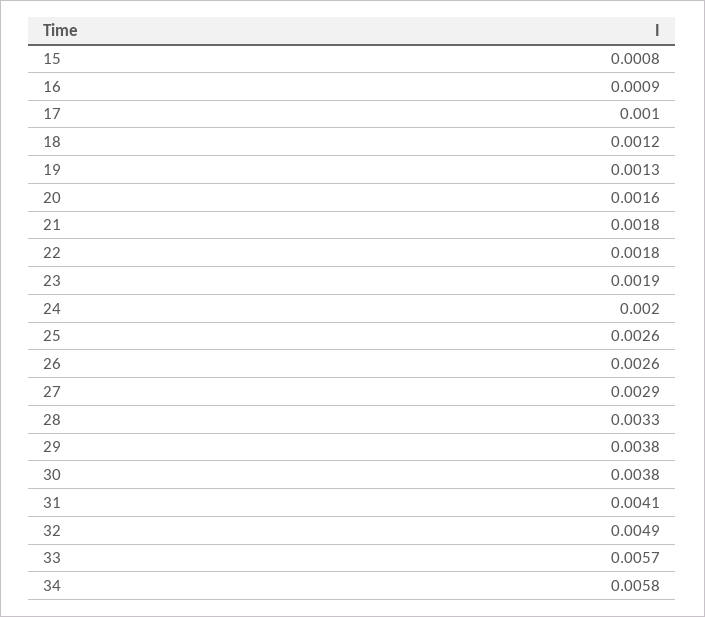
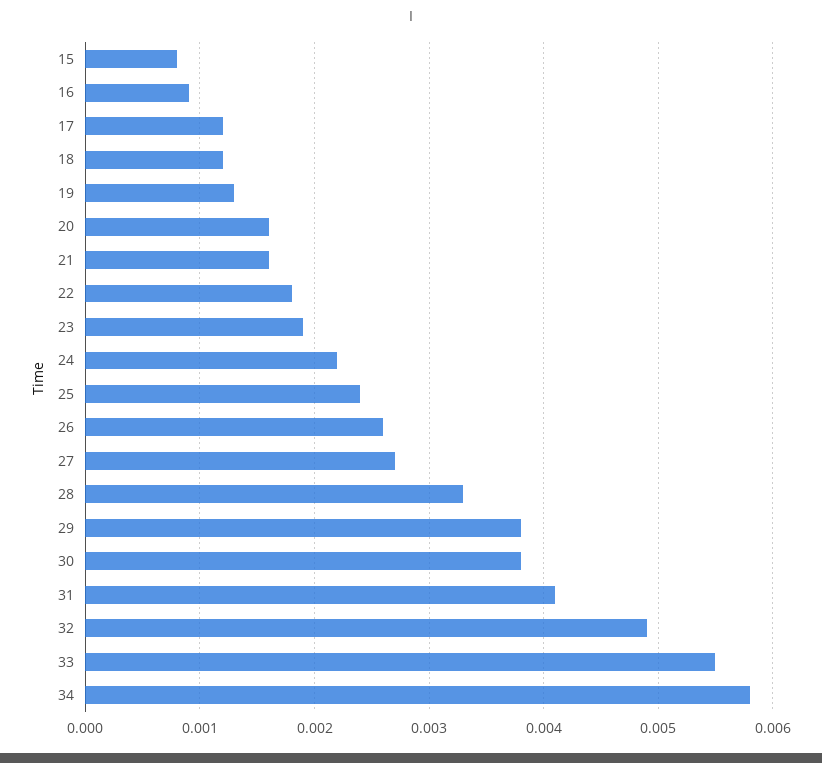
17: 0.001 -> 0.0012
21: 0.0018 -> 0.0016
24: 0.002 -> 0.0022
25: 0.0026 -> 0.0024
27: 0.0029 -> 0.0027
33: 0.0057 -> 0.0055

